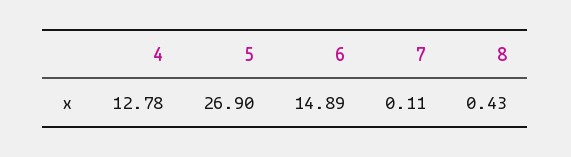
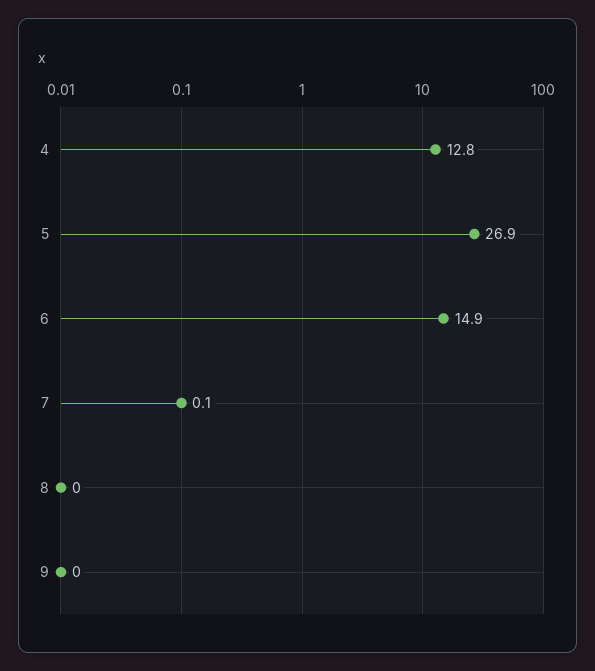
8: 0.43 -> 0
9: none -> 0

